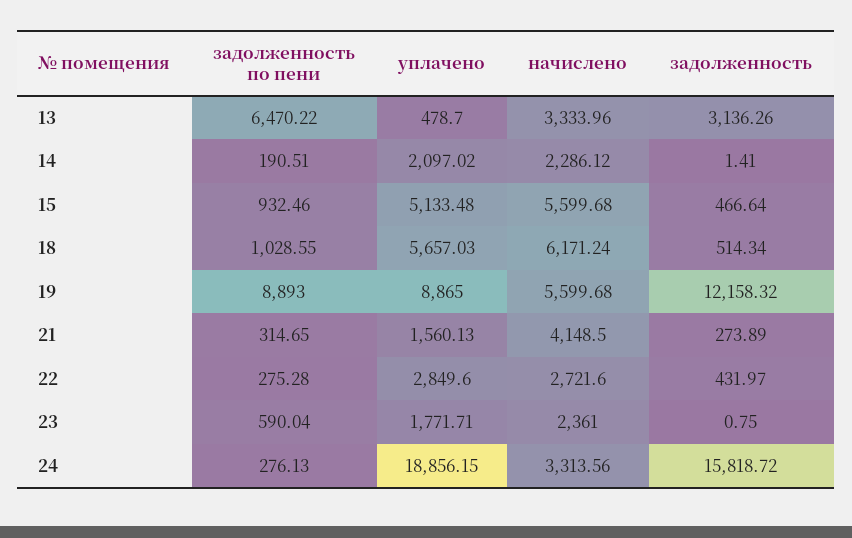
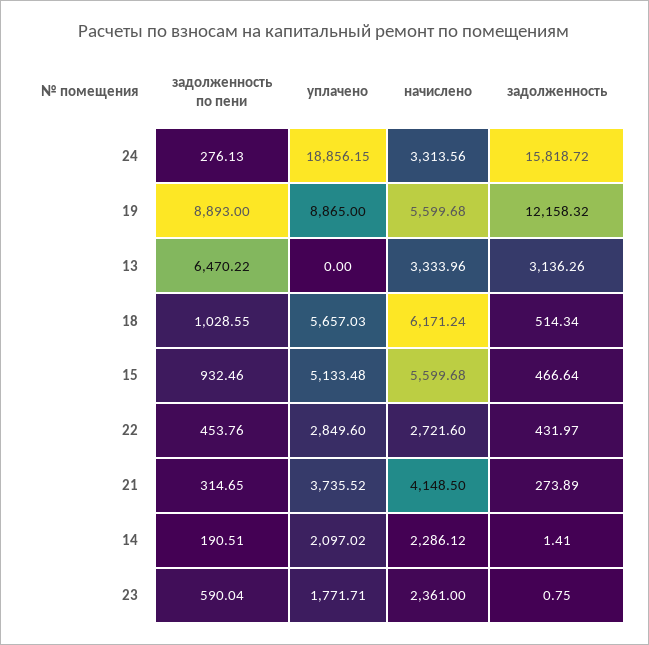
уплачено, 13: 478.7 -> 0
уплачено, 21: 1560.13 -> 3735.52
задолженность по пени, 22: 275.28 -> 453.76

